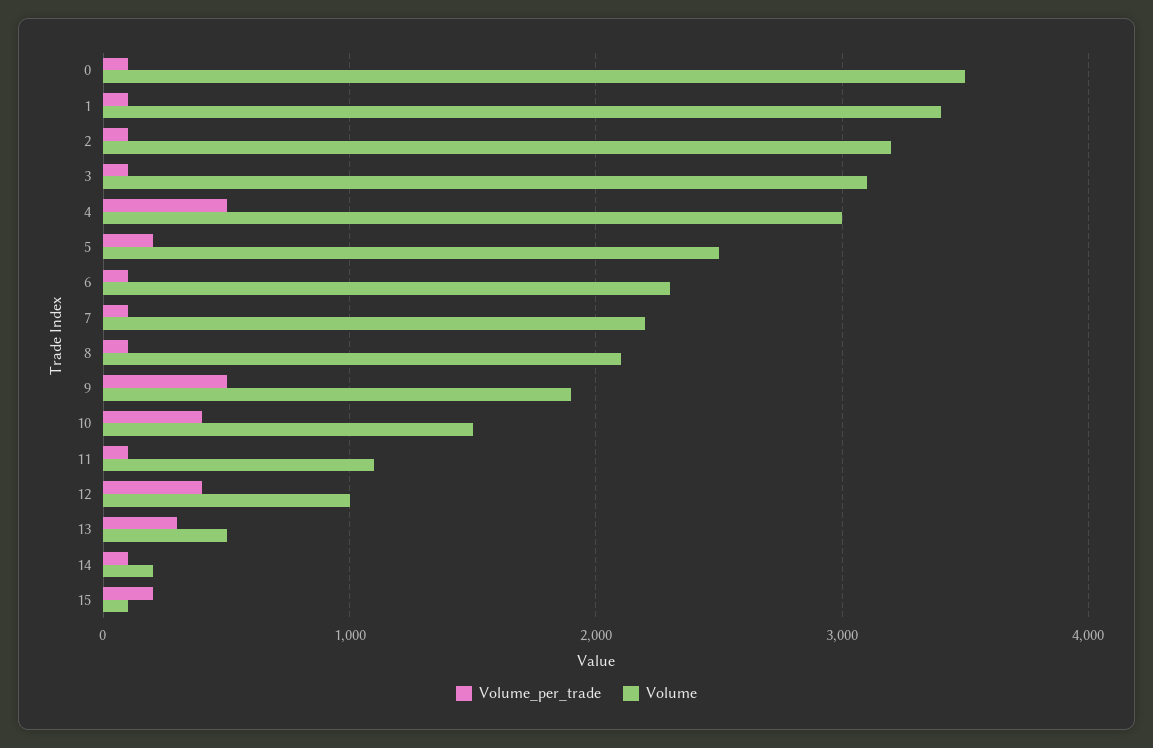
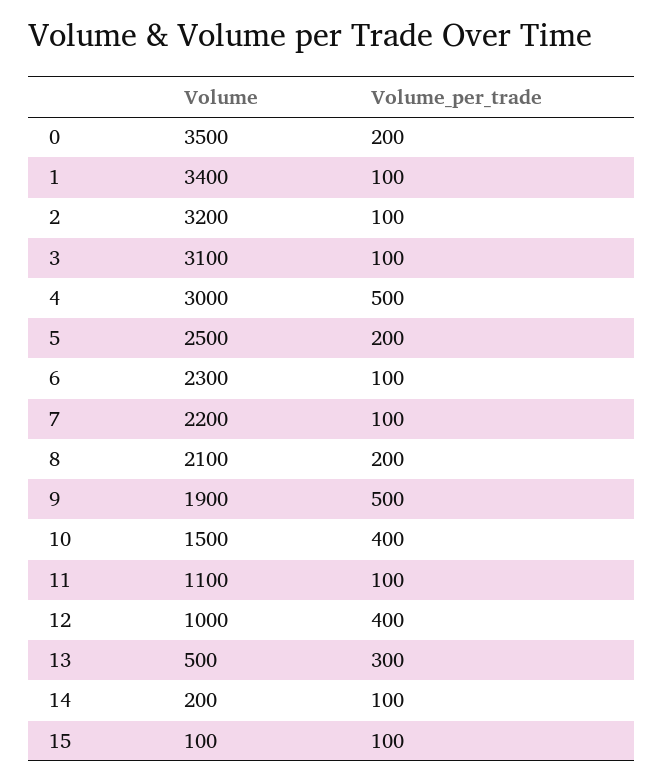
Volume_per_trade, 0: 100 -> 200
Volume_per_trade, 8: 100 -> 200
Volume_per_trade, 15: 200 -> 100

